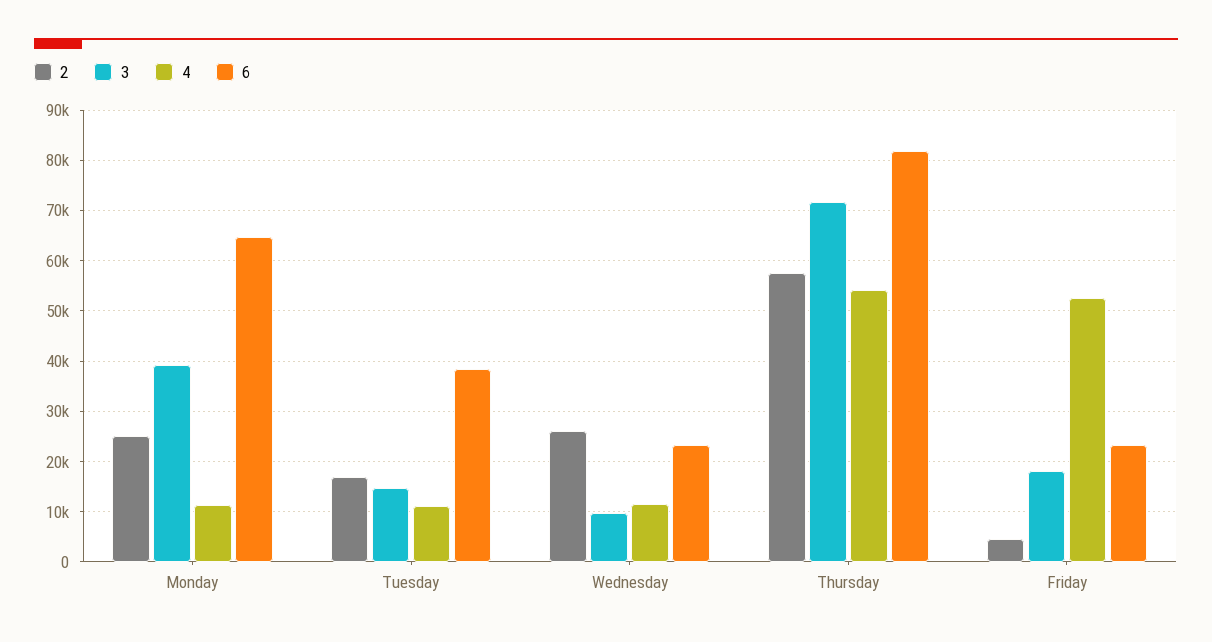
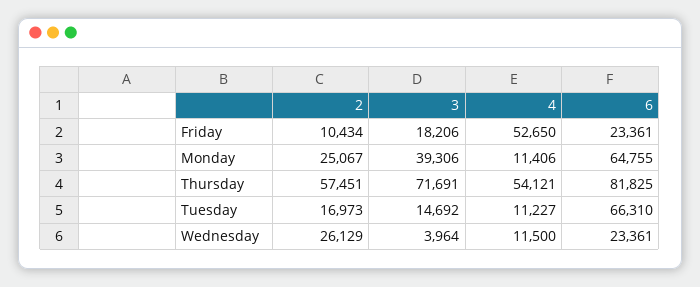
6, Tuesday: 38000 -> 66310
3, Wednesday: 10000 -> 3964
2, Friday: 4000 -> 10434

